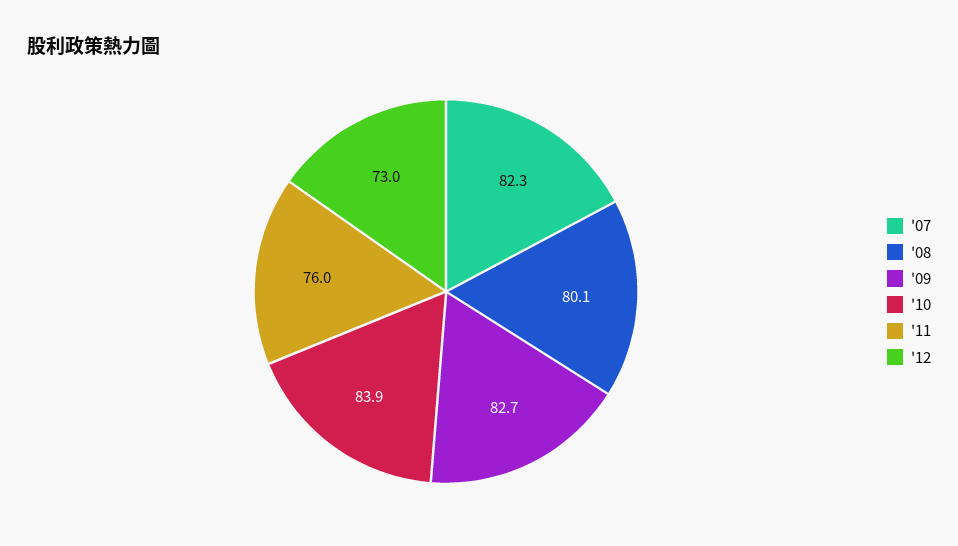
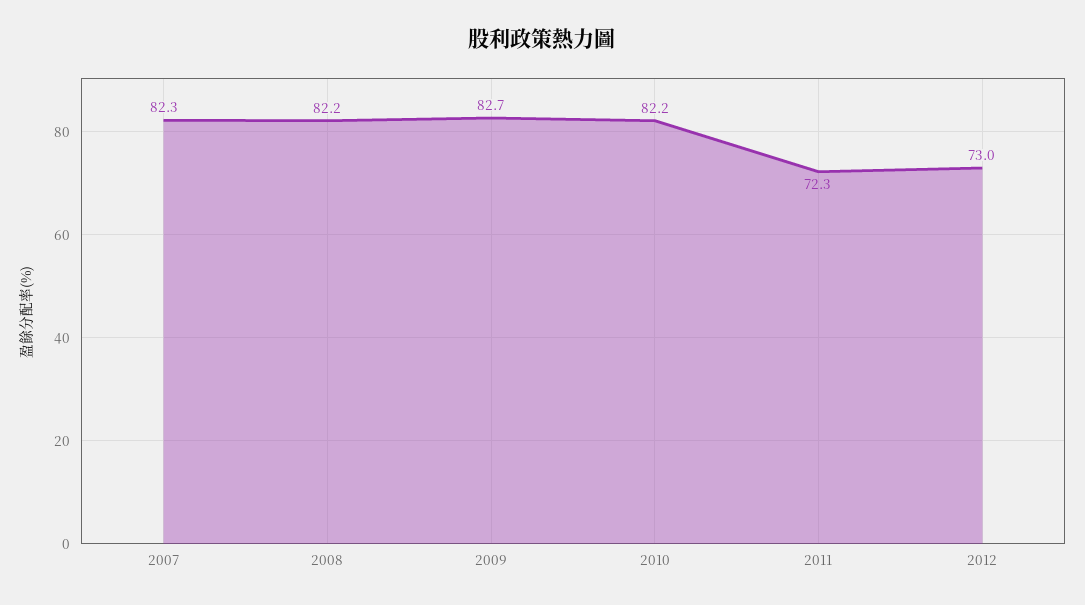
'08: 80.1 -> 82.2
'10: 83.9 -> 82.2
'11: 76 -> 72.3

